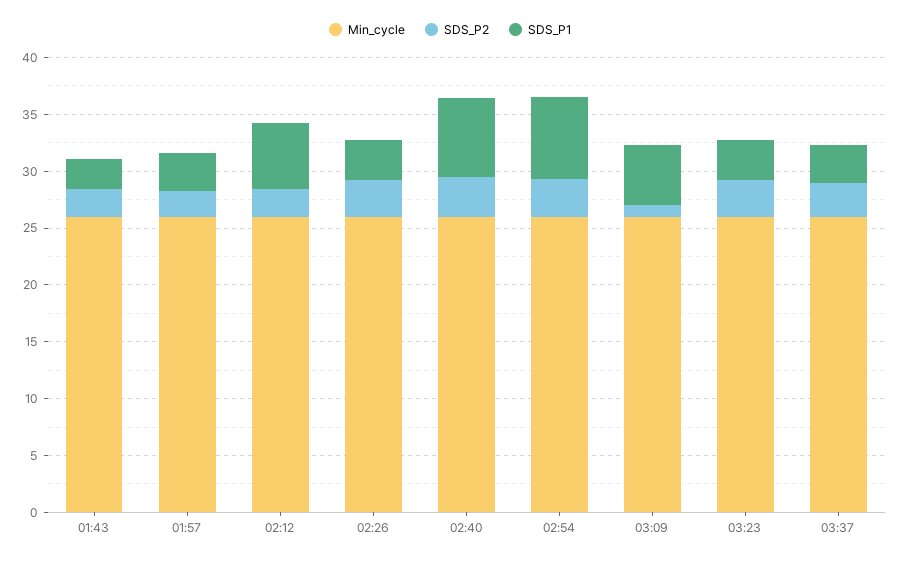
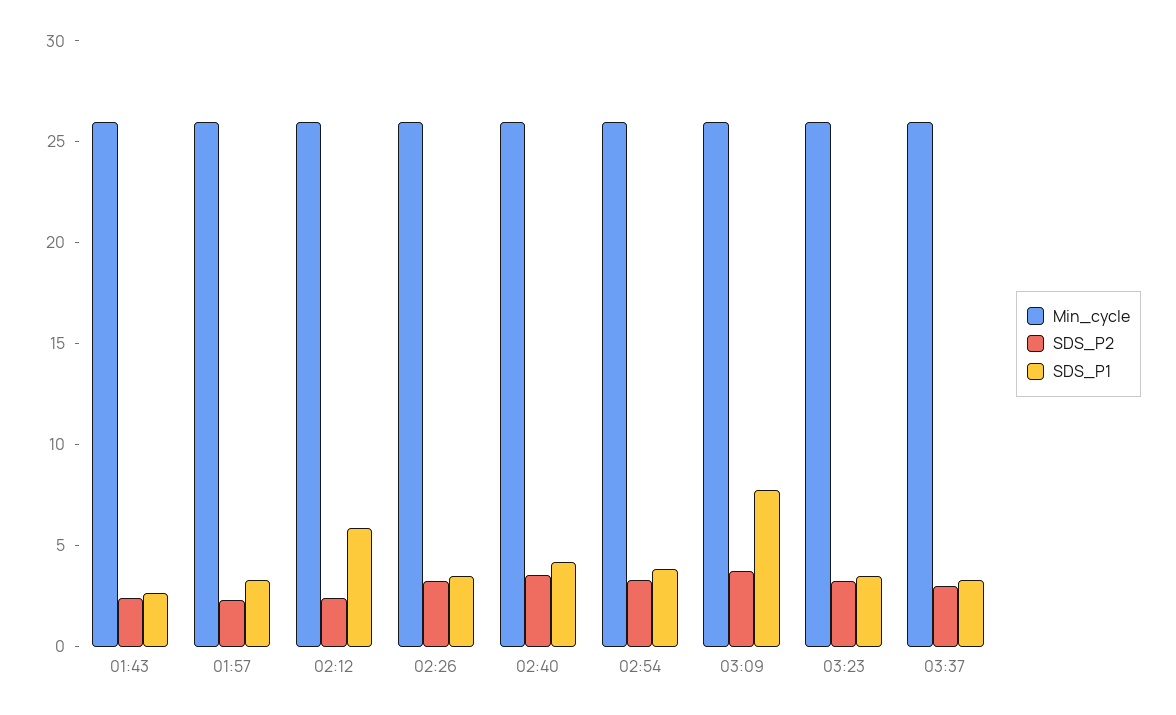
SDS_P1, 02:40: 7 -> 4
SDS_P1, 02:54: 7 -> 4
SDS_P2, 03:09: 1 -> 4
SDS_P1, 03:09: 5 -> 8

